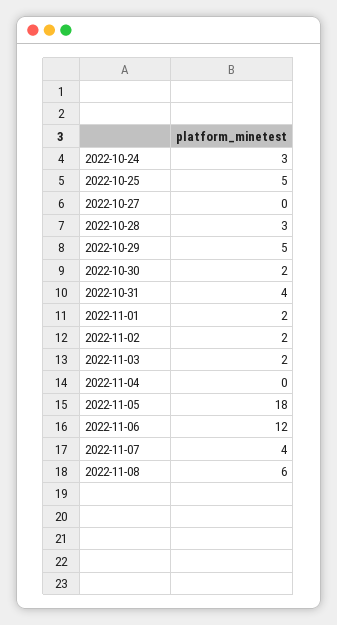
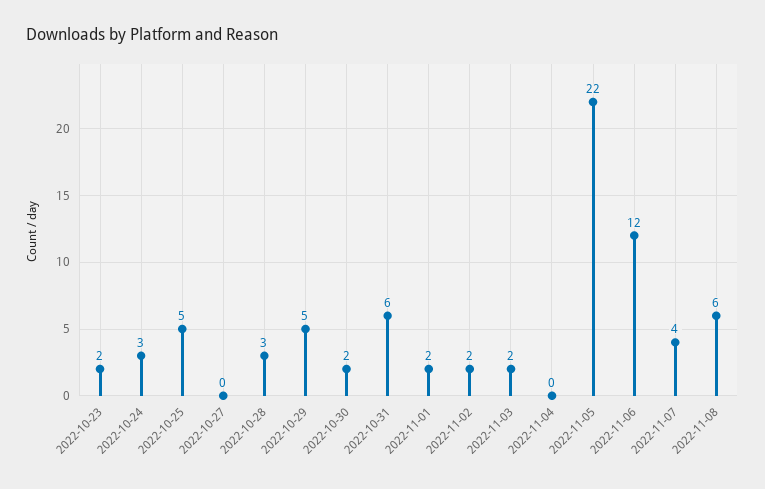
2022-10-31: 4 -> 6
2022-11-05: 18 -> 22
2022-10-23: none -> 2

